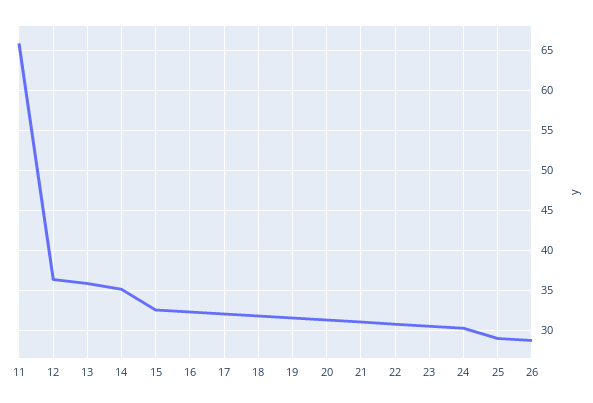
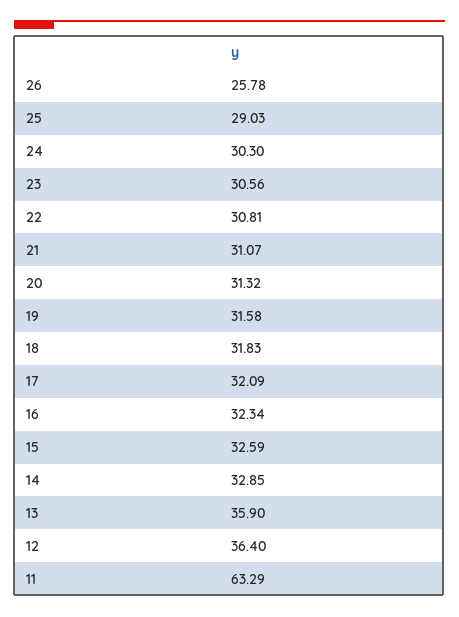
11: 66 -> 63.29
14: 35 -> 32.85
26: 29 -> 25.78

